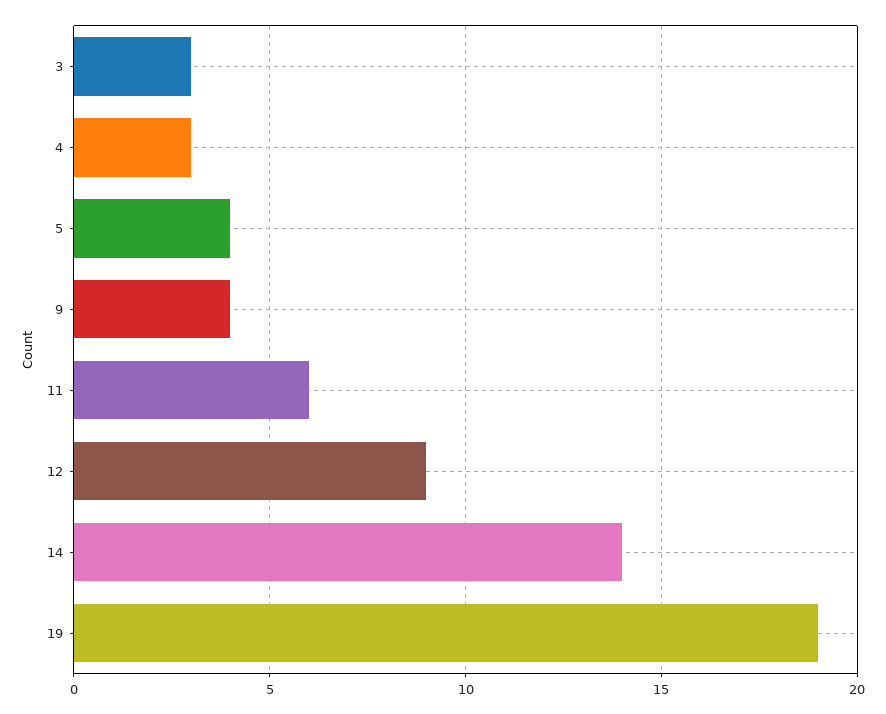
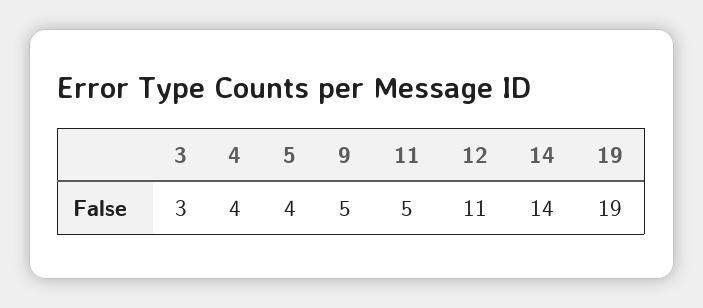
4: 3 -> 4
9: 4 -> 5
11: 6 -> 5
12: 9 -> 11

